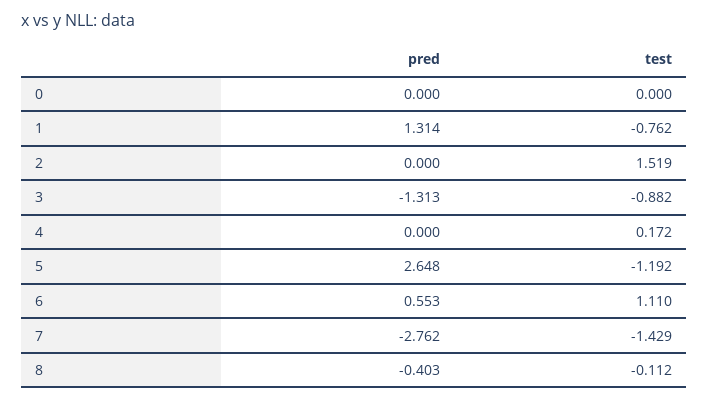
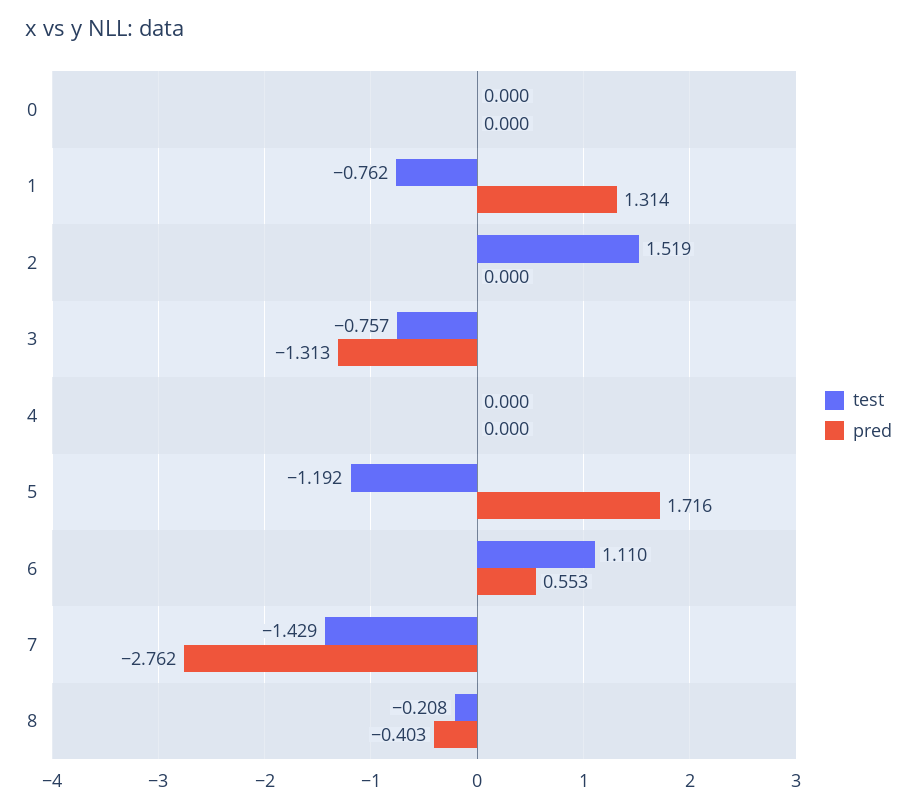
test, 3: -0.882 -> -0.757
test, 4: 0.172 -> 0
pred, 5: 2.648 -> 1.716
test, 8: -0.112 -> -0.208

